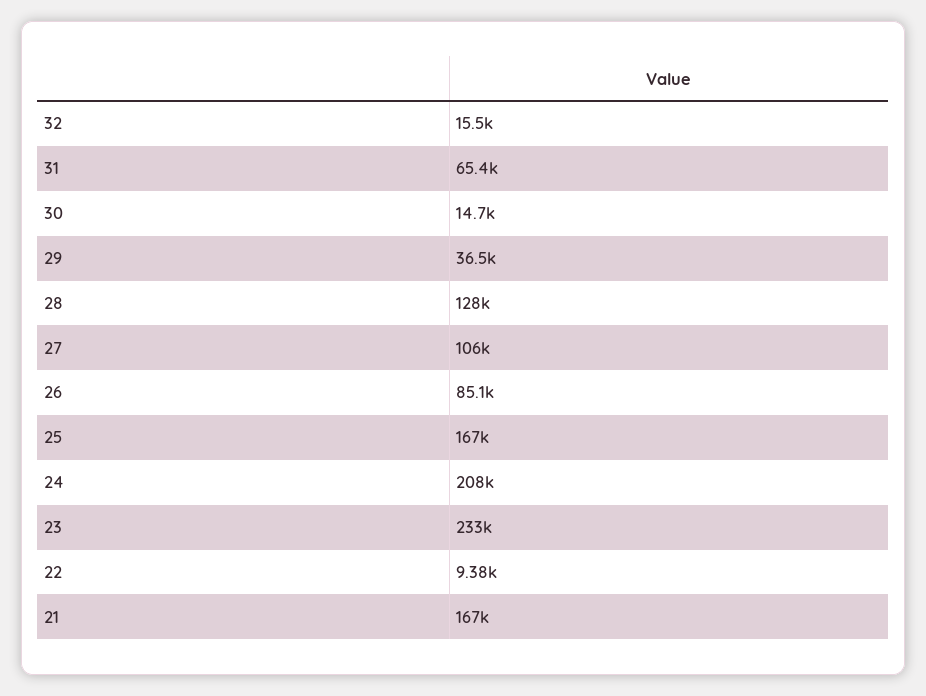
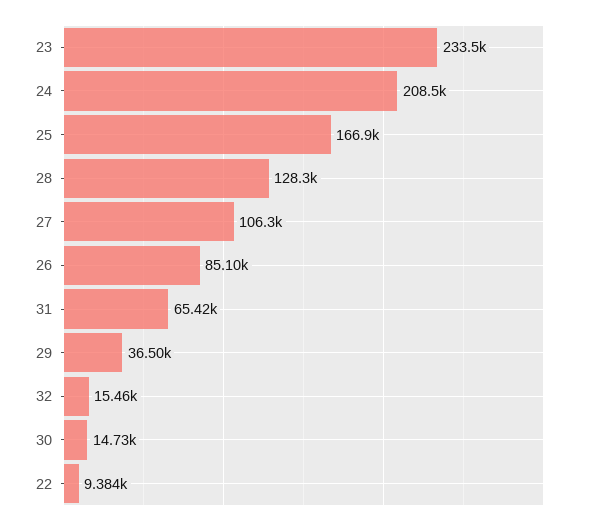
21: 167000 -> none

